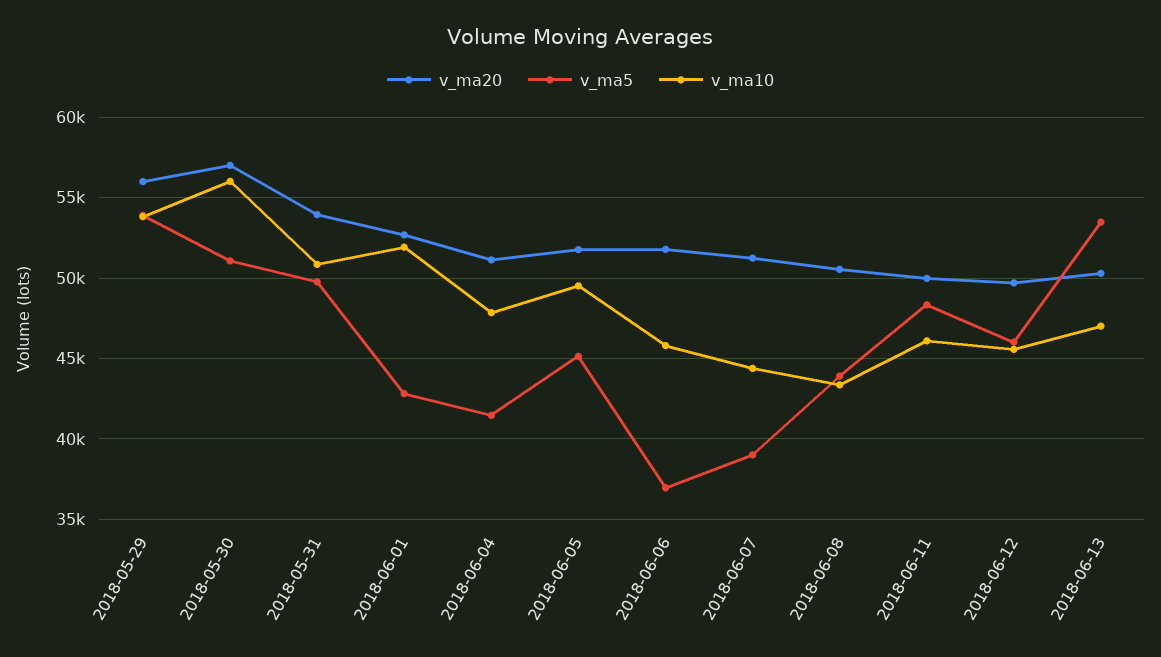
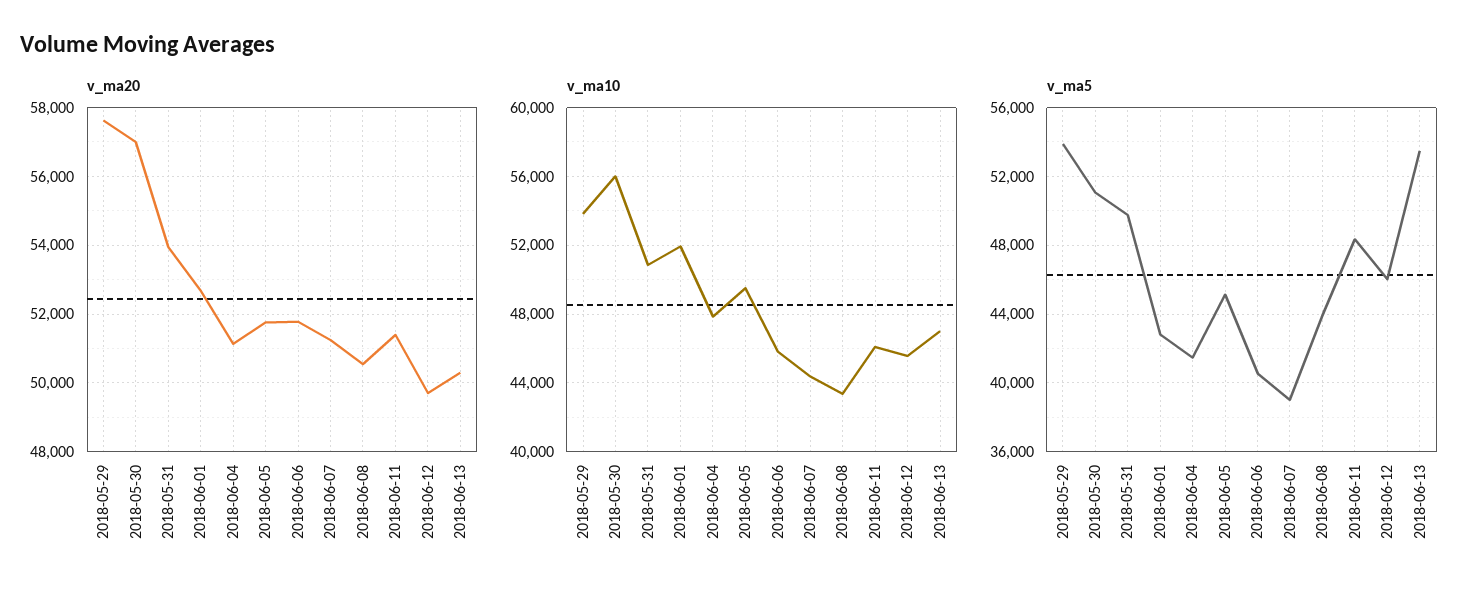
v_ma20, 2018-05-29: 56000 -> 57600
v_ma5, 2018-06-06: 37000 -> 40500
v_ma20, 2018-06-11: 50000 -> 51400

